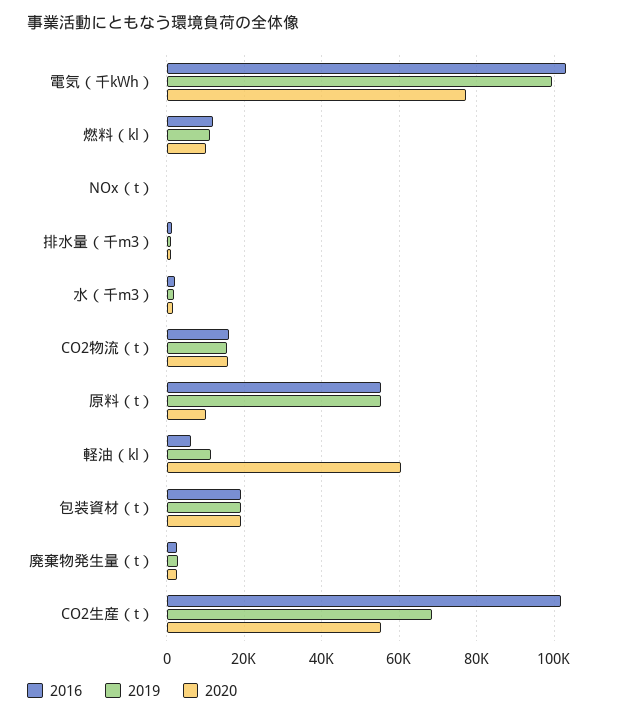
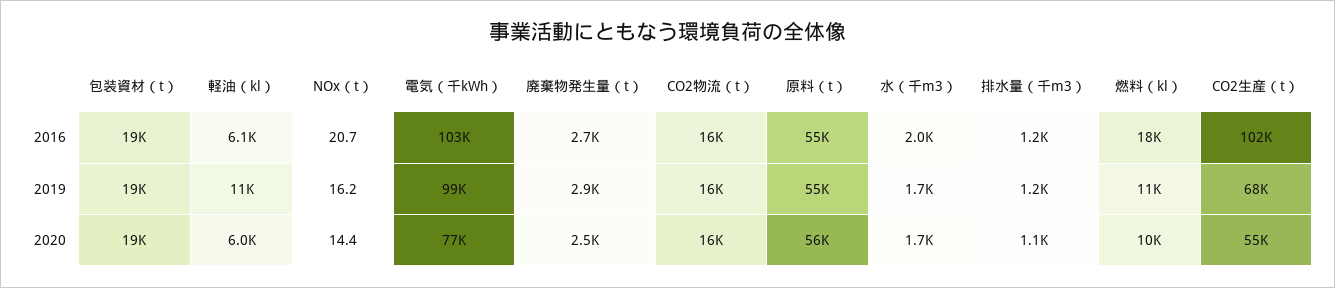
2016, 燃料（kl）: 12000 -> 18000
2020, 原料（t）: 10000 -> 56000
2020, 軽油（kl）: 60000 -> 6000

